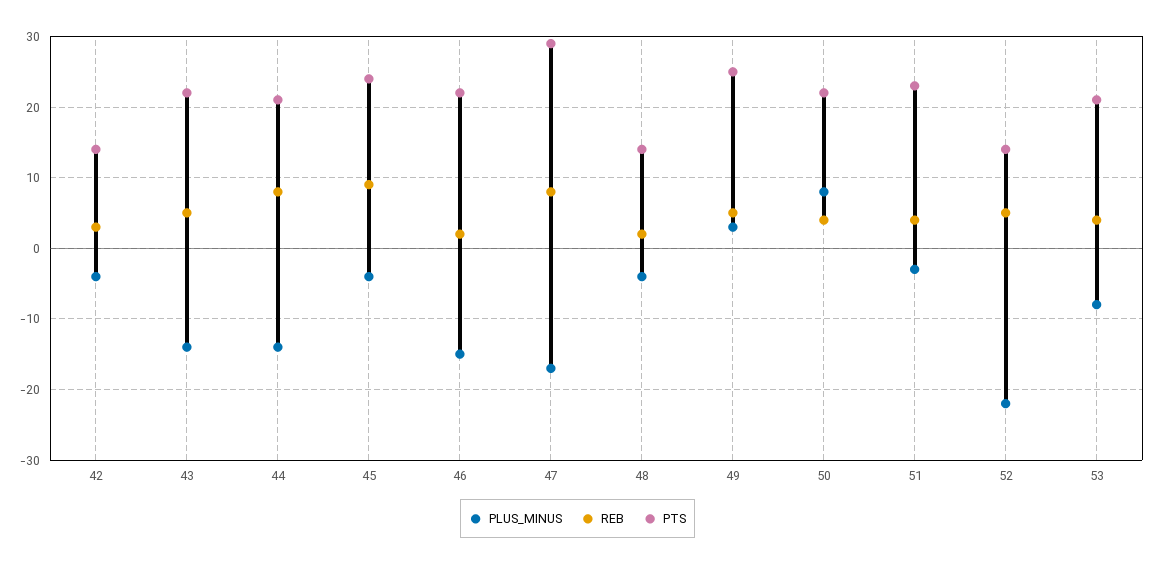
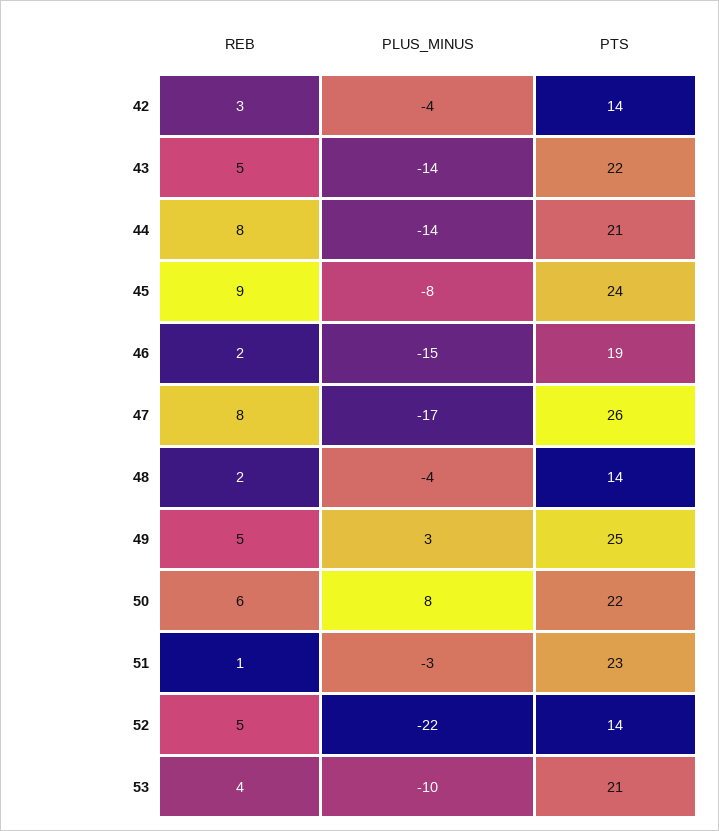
PLUS_MINUS, 45: -4 -> -8
PTS, 46: 22 -> 19
PTS, 47: 29 -> 26
REB, 50: 4 -> 6
REB, 51: 4 -> 1
PLUS_MINUS, 53: -8 -> -10

